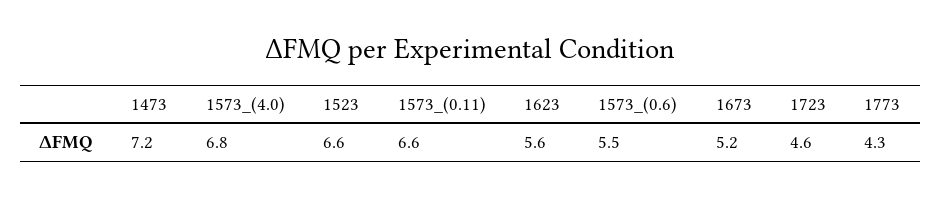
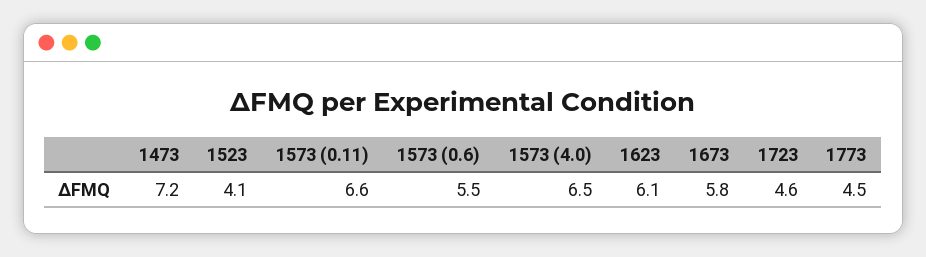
1573_(4.0): 6.8 -> 6.5
1523: 6.6 -> 4.1
1623: 5.6 -> 6.1
1673: 5.2 -> 5.8
1773: 4.3 -> 4.5

